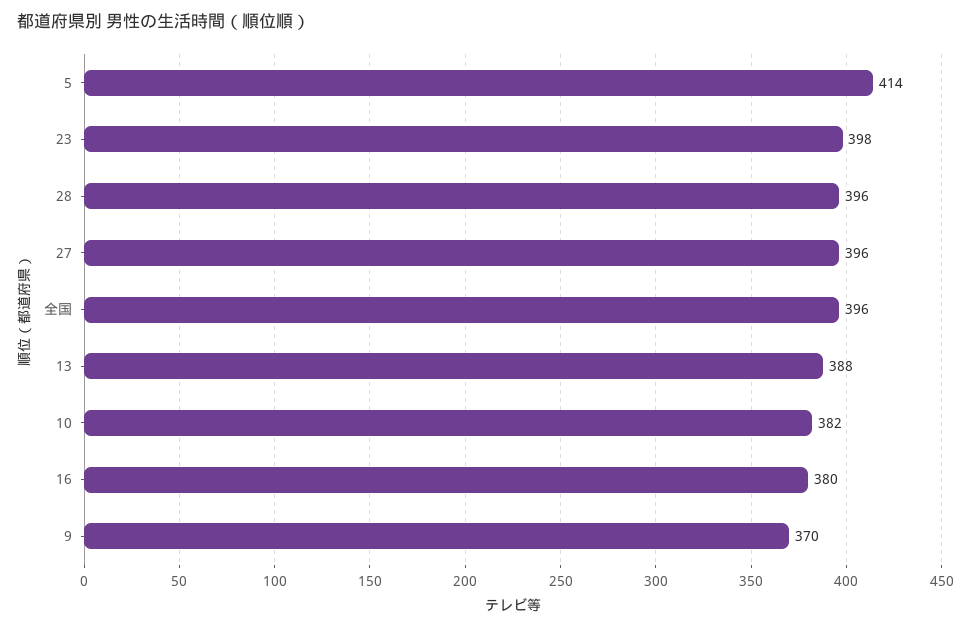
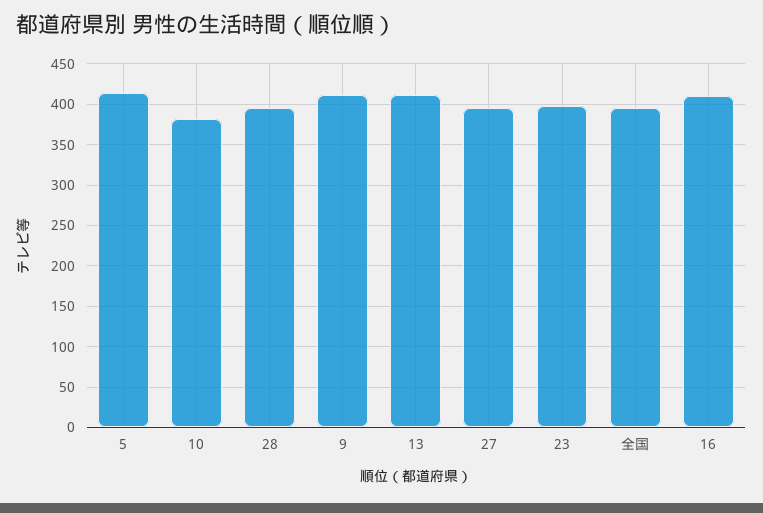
13: 388 -> 410
16: 380 -> 410
9: 370 -> 410

